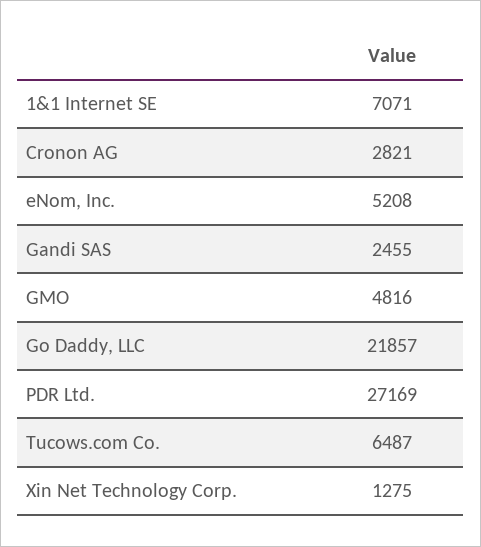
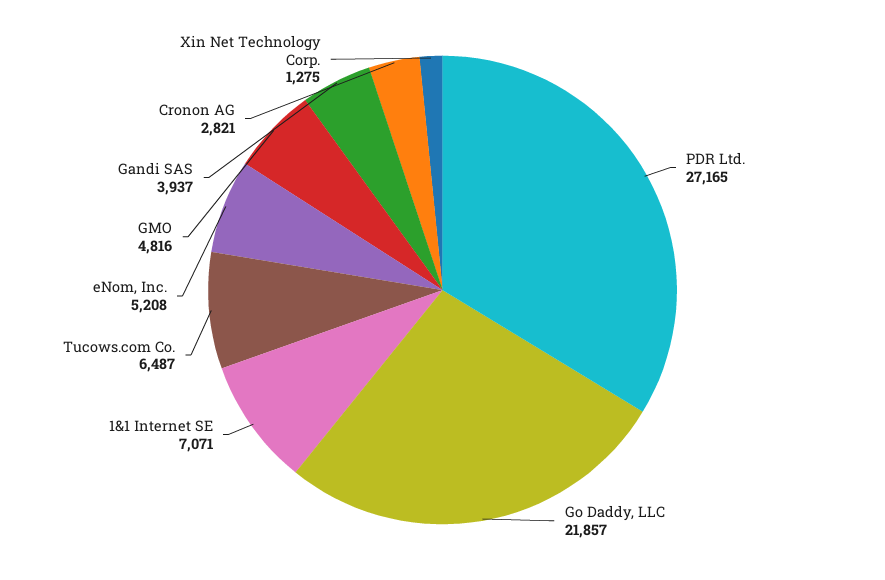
Gandi SAS: 2455 -> 3937
PDR Ltd.: 27169 -> 27165

